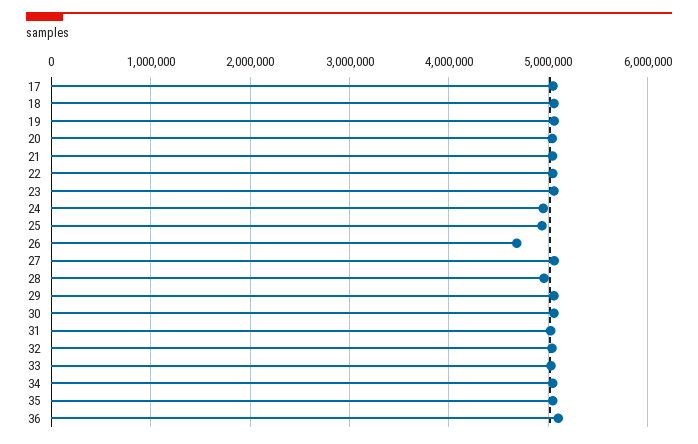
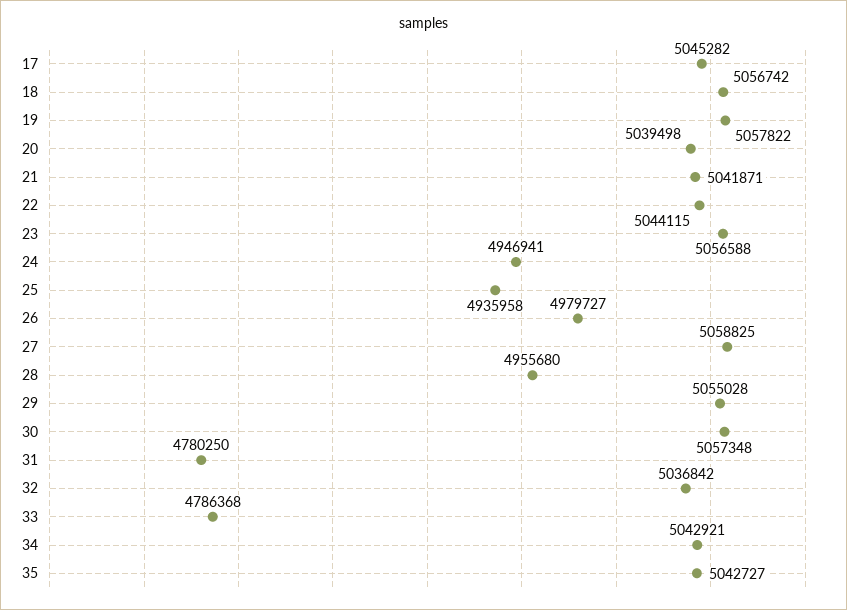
26: 4700000 -> 4979727
31: 5000000 -> 4780250
33: 5000000 -> 4786368
36: 5100000 -> none

